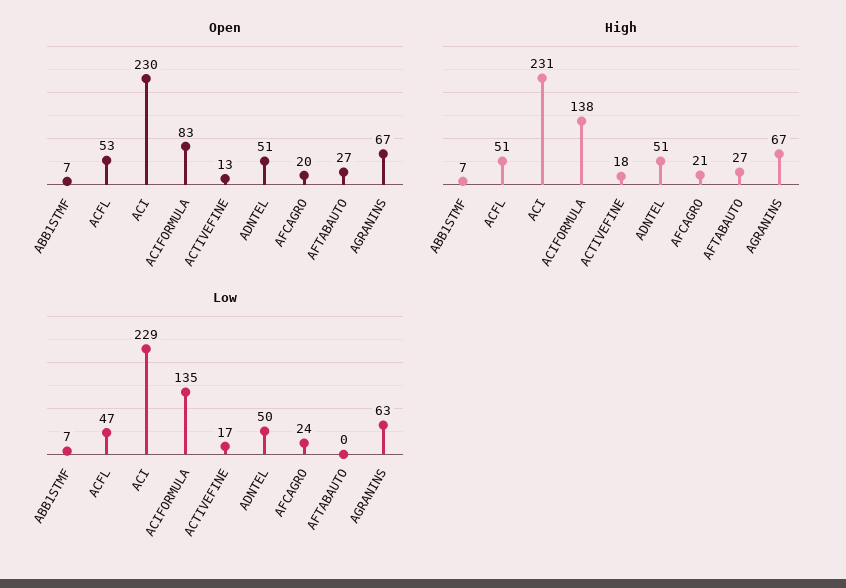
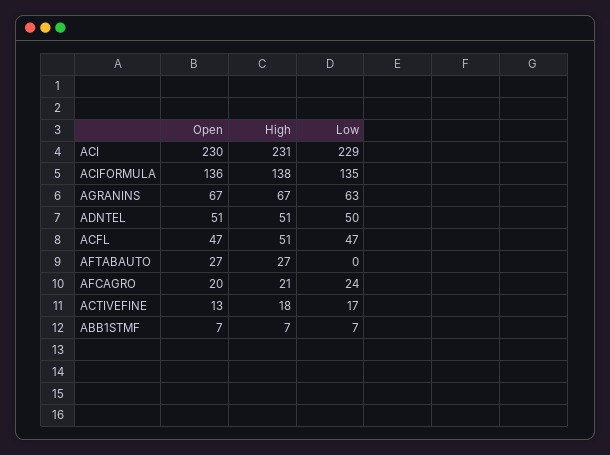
Open, ACFL: 53 -> 47
Open, ACIFORMULA: 83 -> 136

